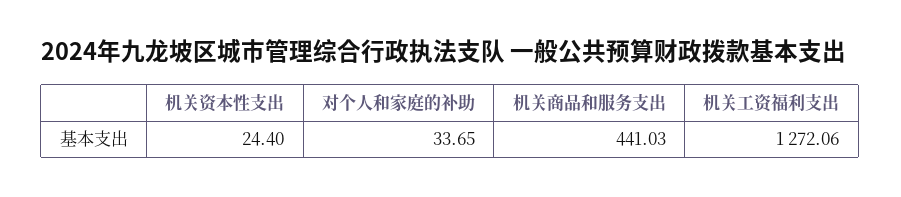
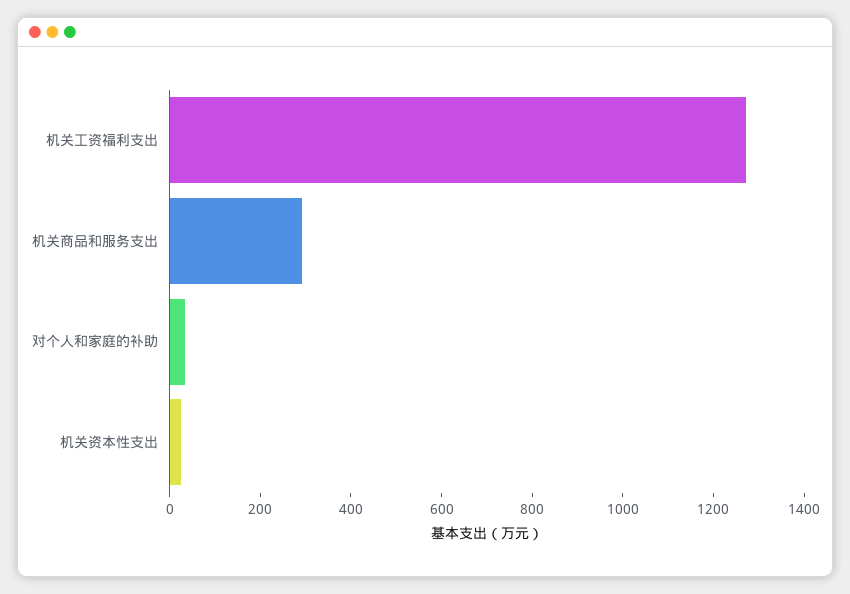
机关商品和服务支出: 441.03 -> 300

